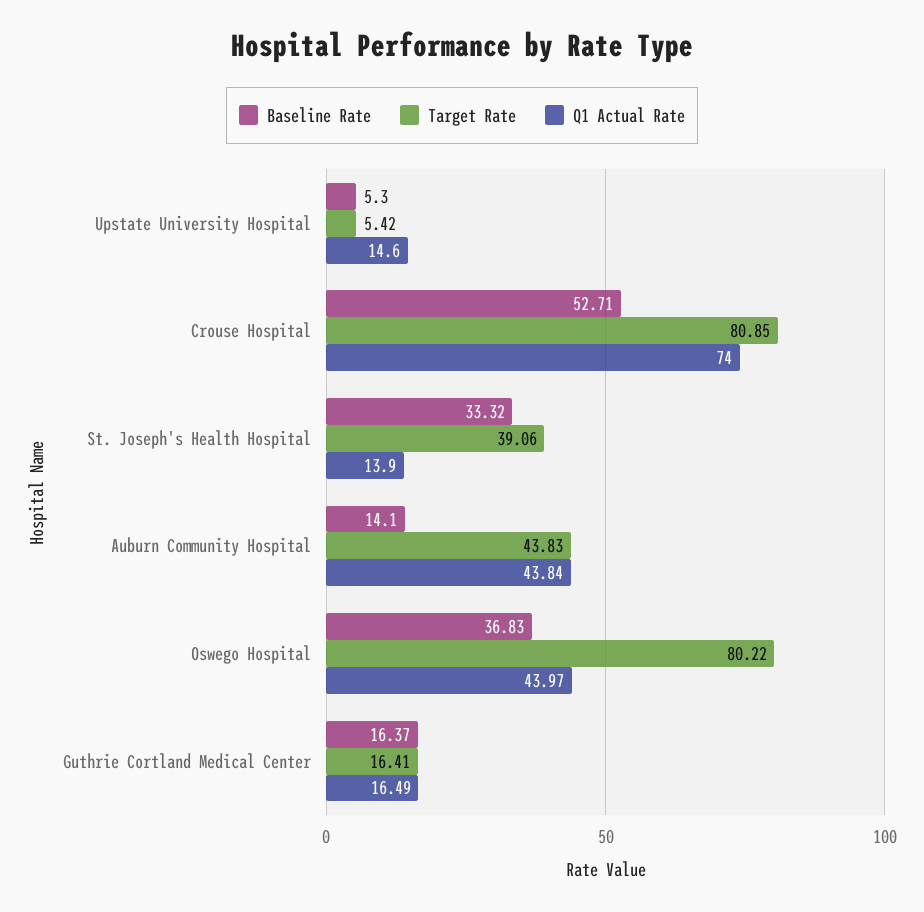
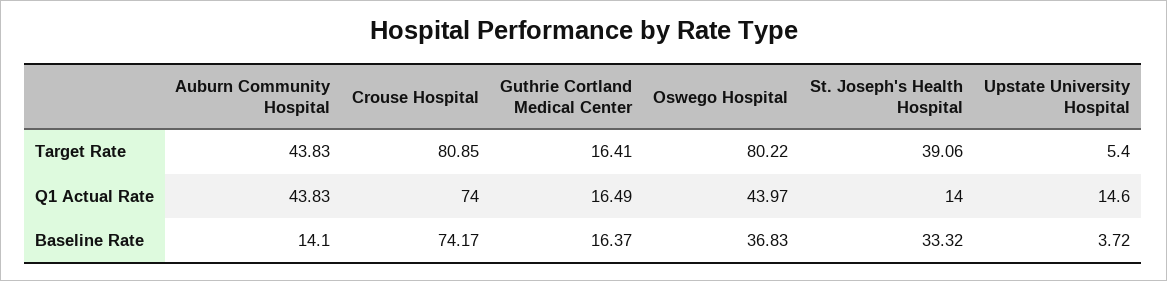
Baseline Rate, Upstate University Hospital: 5.3 -> 3.72
Target Rate, Upstate University Hospital: 5.42 -> 5.4
Baseline Rate, Crouse Hospital: 52.71 -> 74.17
Q1 Actual Rate, St. Joseph's Health Hospital: 13.9 -> 14
Q1 Actual Rate, Auburn Community Hospital: 43.84 -> 43.83

